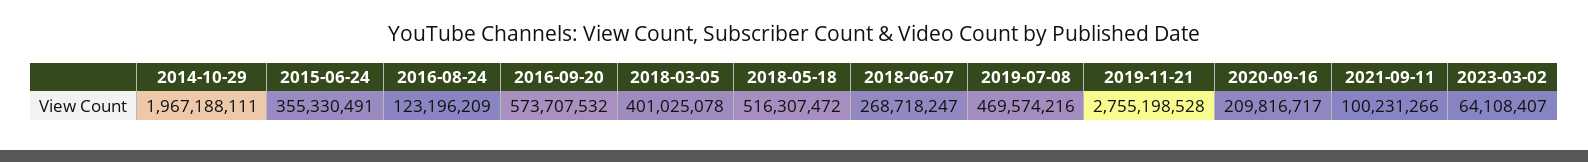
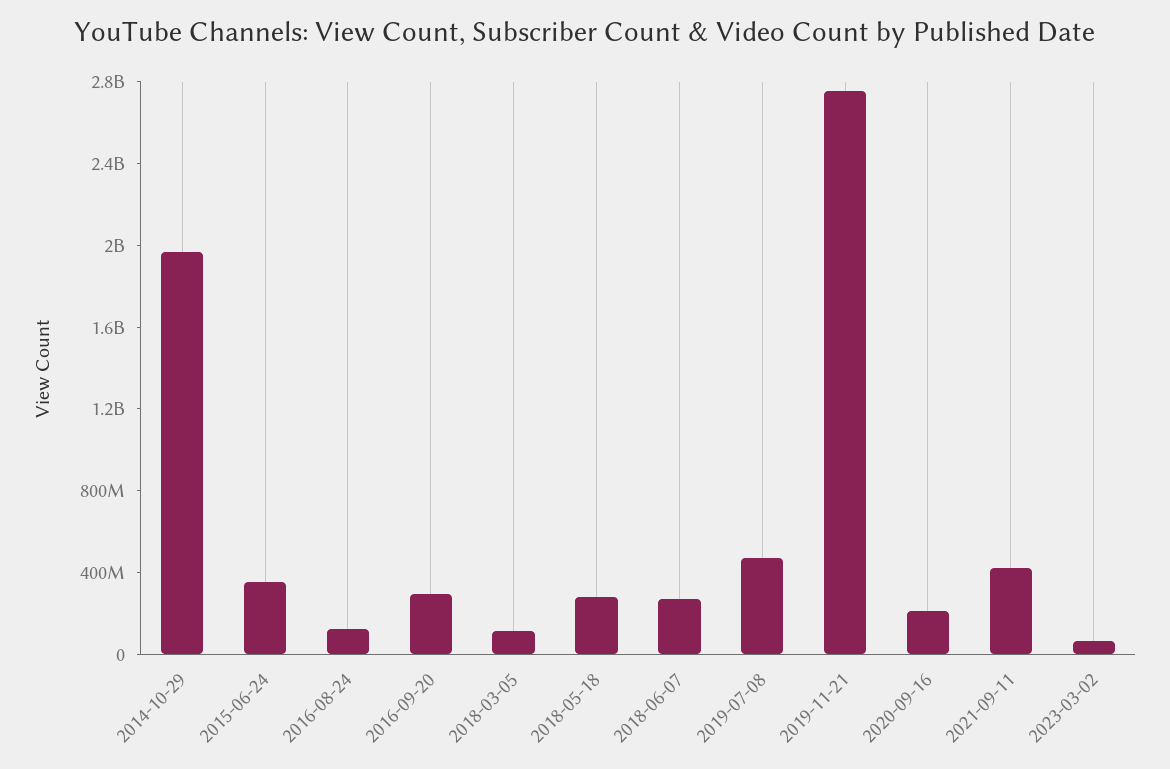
2016-09-20: 573707532 -> 300000000
2018-03-05: 401025078 -> 100000000
2018-05-18: 516307472 -> 300000000
2021-09-11: 100231266 -> 400000000

